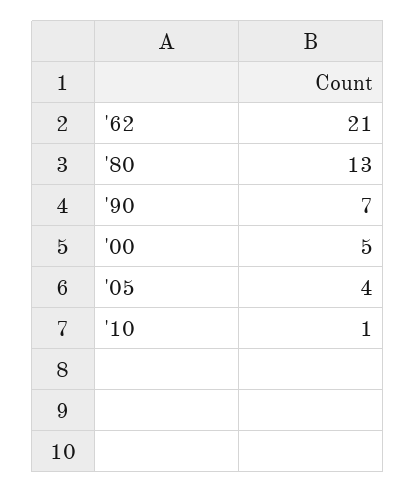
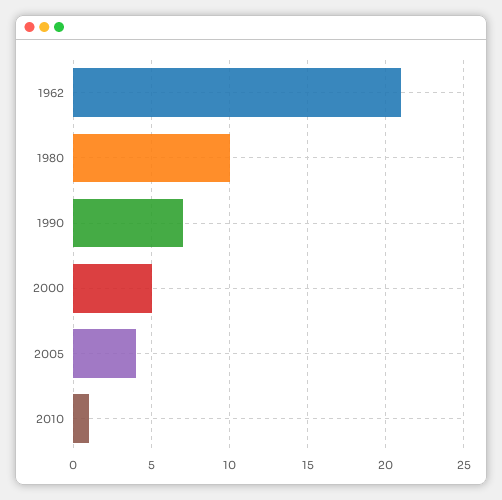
'80: 13 -> 10

